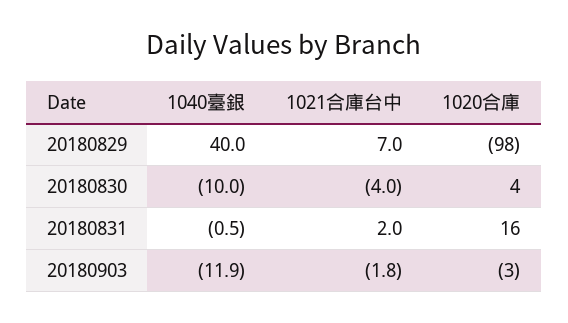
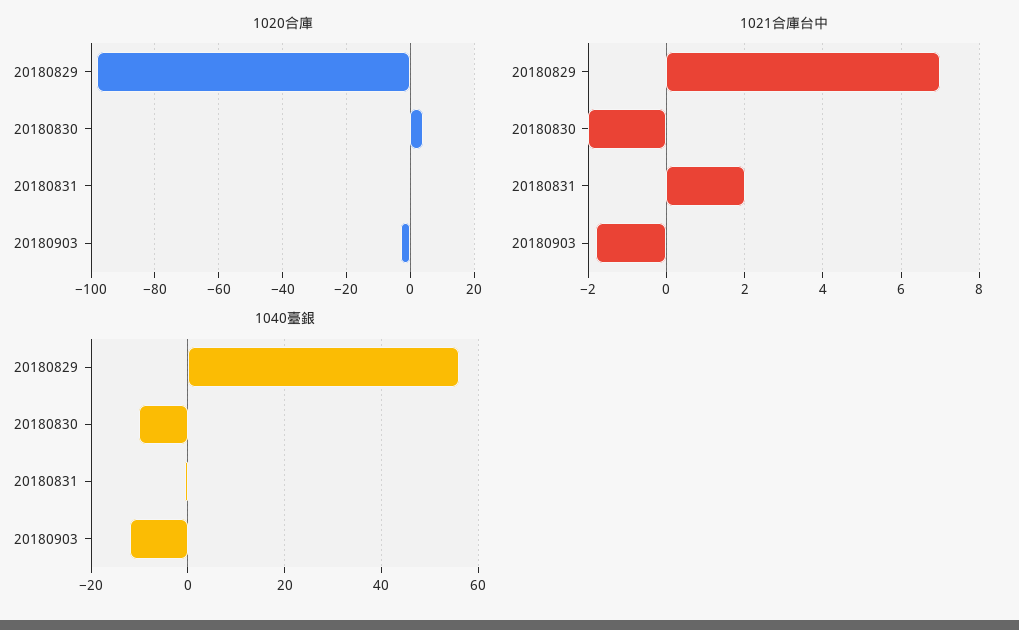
1040臺銀, 20180829: 40 -> 56
1021合庫台中, 20180830: -4 -> -2
1020合庫, 20180831: 16 -> 0

